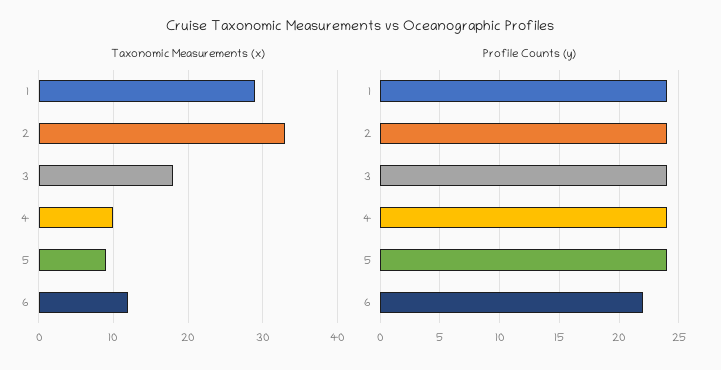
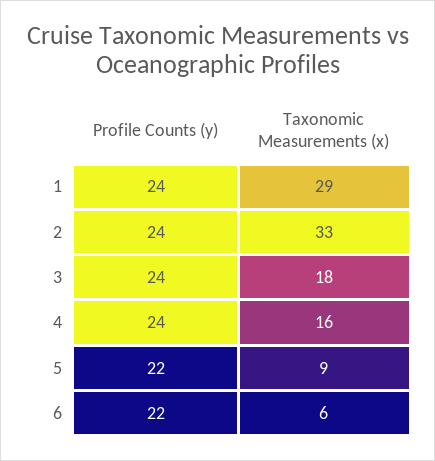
Taxonomic Measurements (x), 4: 10 -> 16
Taxonomic Measurements (x), 6: 12 -> 6
Profile Counts (y), 5: 24 -> 22

